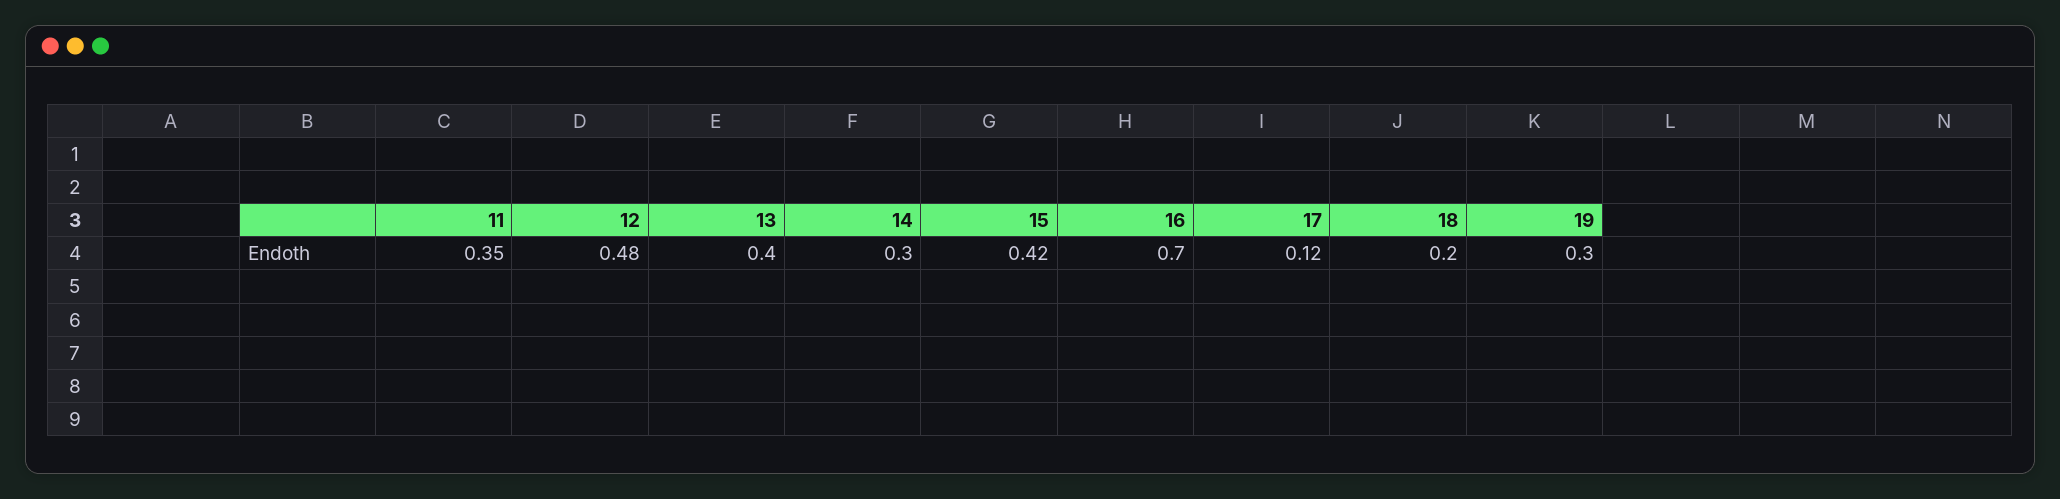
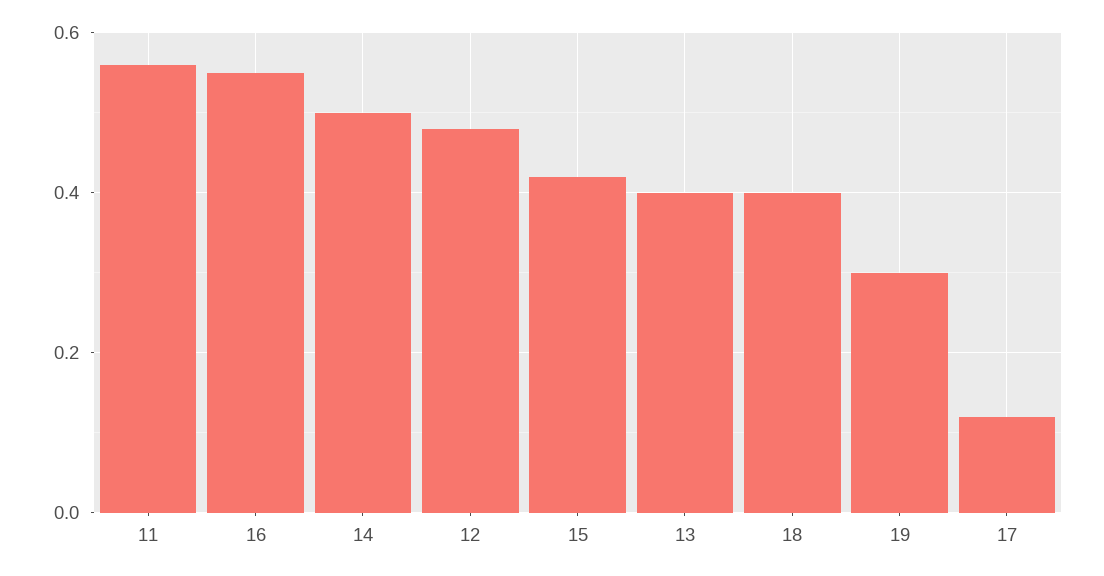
11: 0.35 -> 0.55
14: 0.3 -> 0.5
16: 0.7 -> 0.55
18: 0.2 -> 0.4

